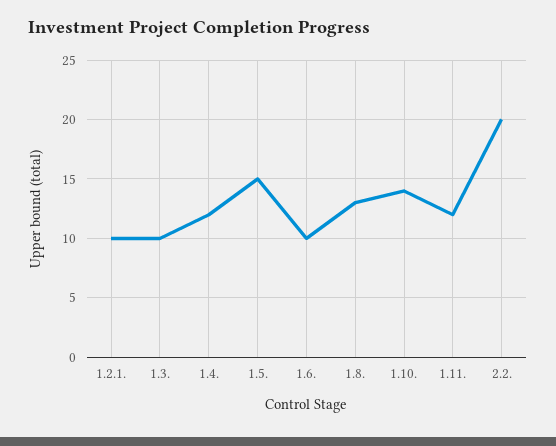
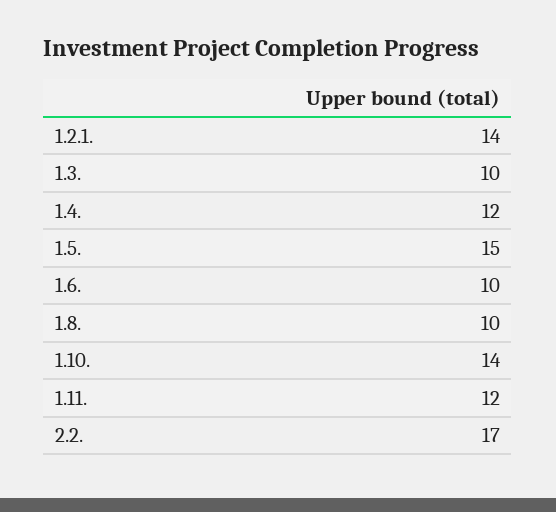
1.2.1.: 10 -> 14
1.8.: 13 -> 10
2.2.: 20 -> 17

